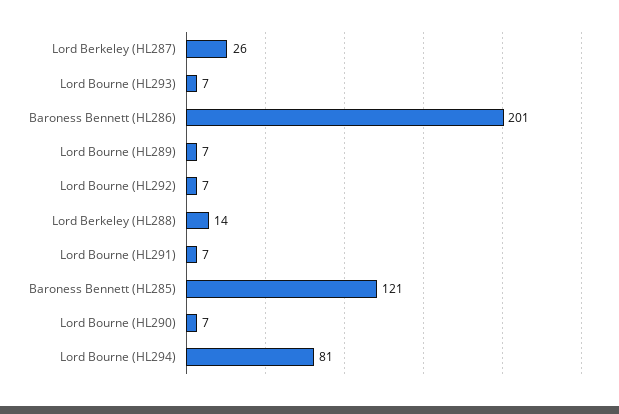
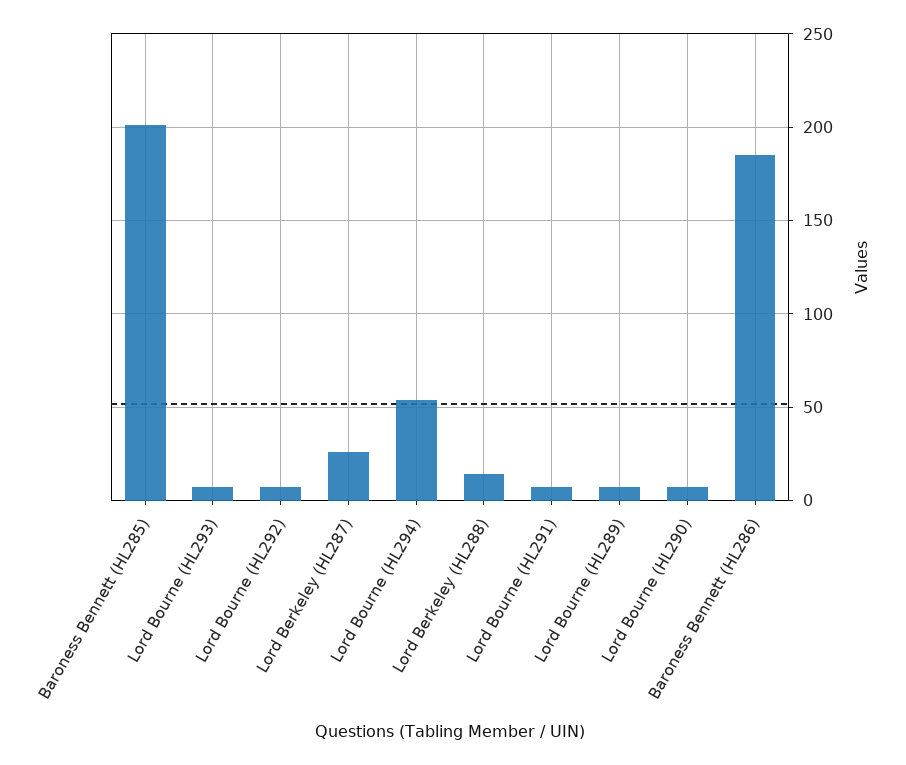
Baroness Bennett (HL286): 201 -> 185
Baroness Bennett (HL285): 121 -> 200
Lord Bourne (HL294): 81 -> 55

